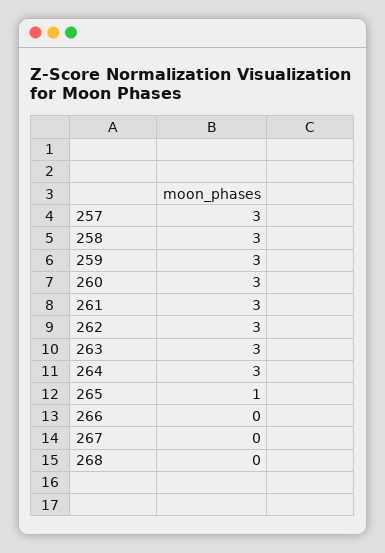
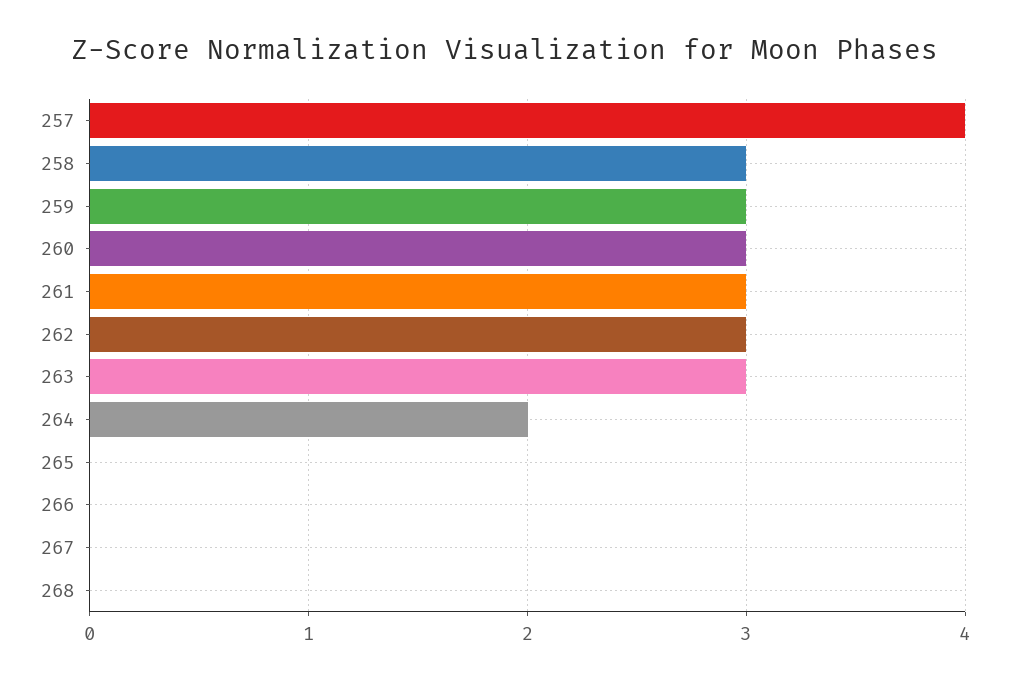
257: 3 -> 4
264: 3 -> 2
265: 1 -> 0

